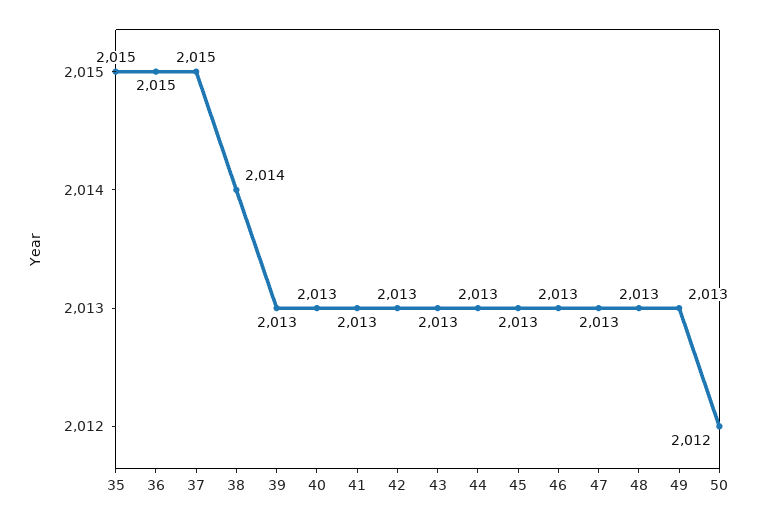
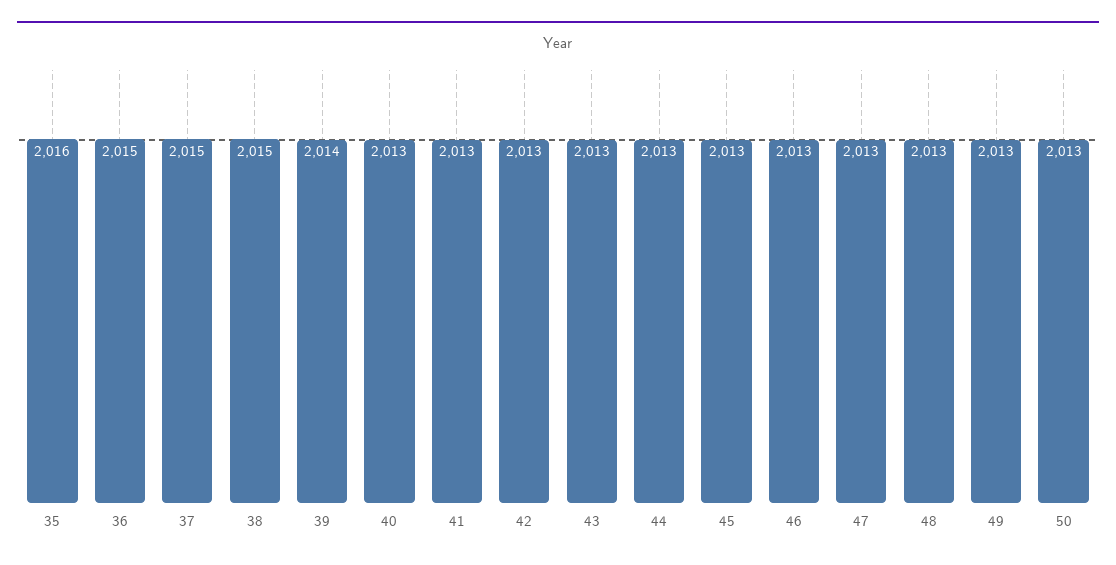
35: 2015 -> 2016
38: 2014 -> 2015
39: 2013 -> 2014
50: 2012 -> 2013

